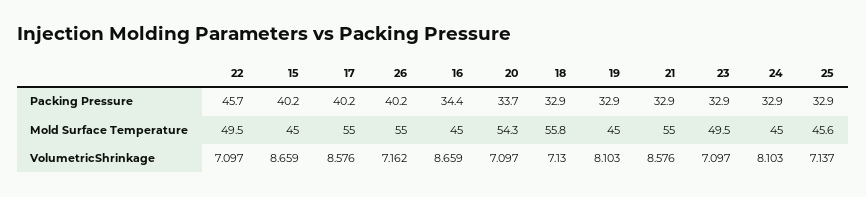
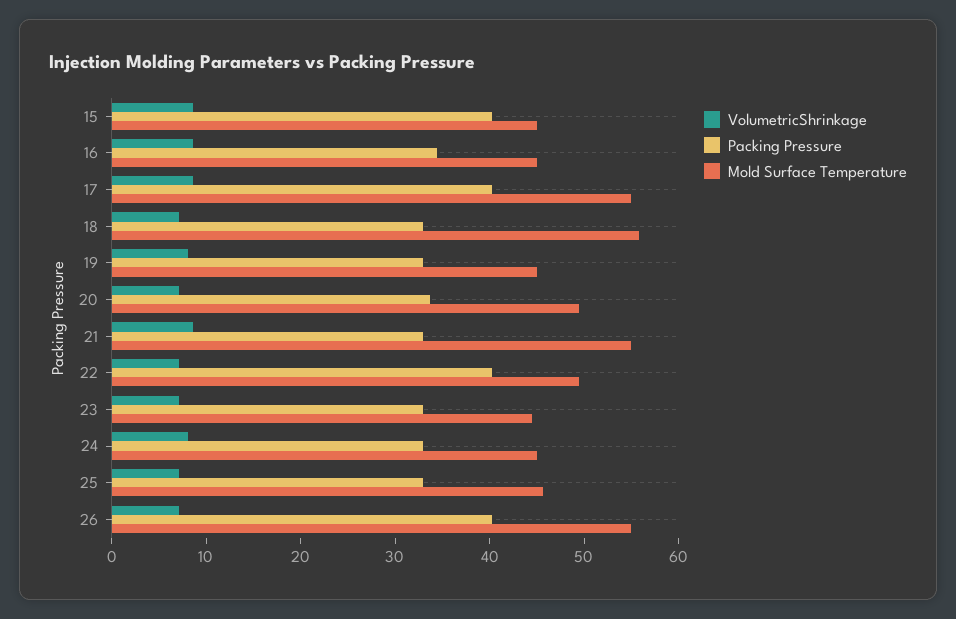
Packing Pressure, 22: 45.7 -> 40
Mold Surface Temperature, 20: 54.3 -> 50
Mold Surface Temperature, 23: 49.5 -> 44

